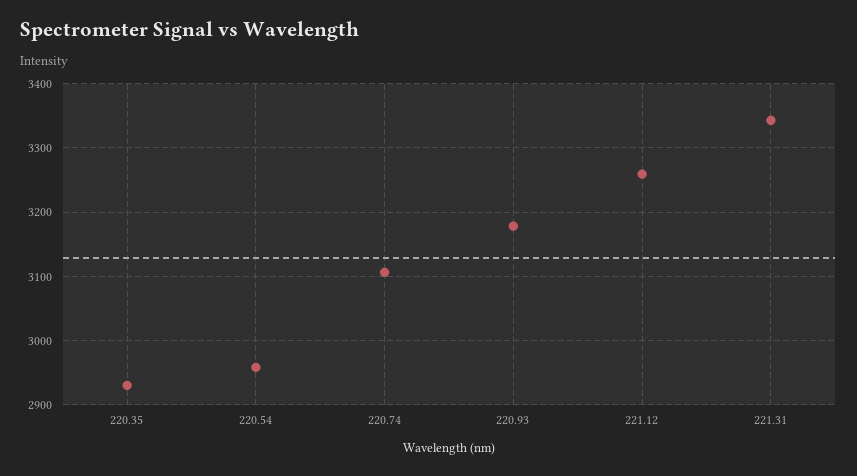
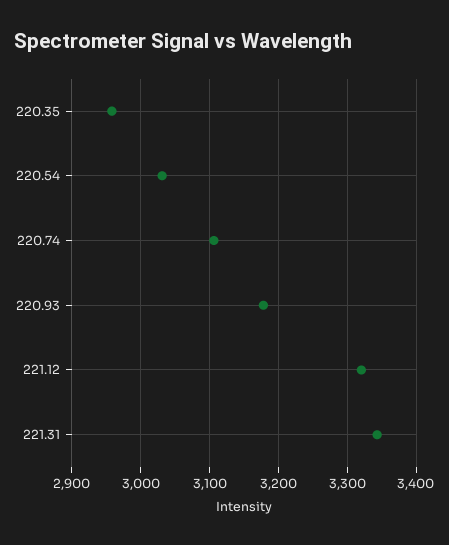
220.35: 2930 -> 2960
220.54: 2960 -> 3030
221.12: 3260 -> 3320

